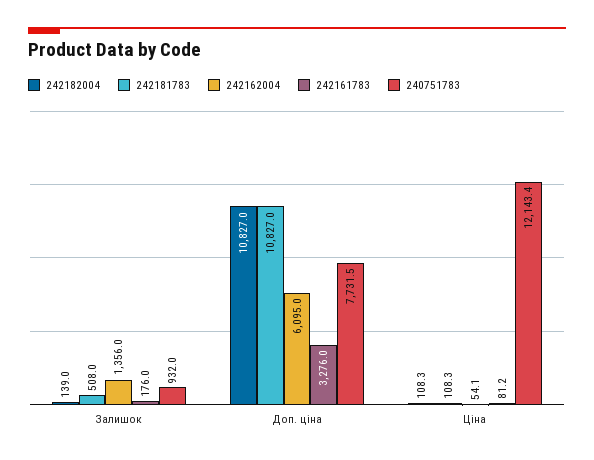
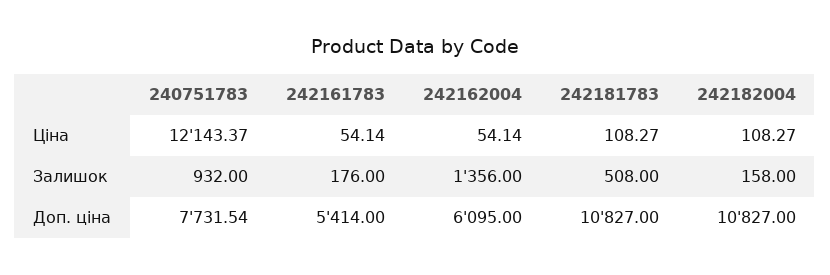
242182004, Залишок: 139 -> 158
242161783, Доп. ціна: 3276 -> 5414
242161783, Ціна: 81.2 -> 54.14

